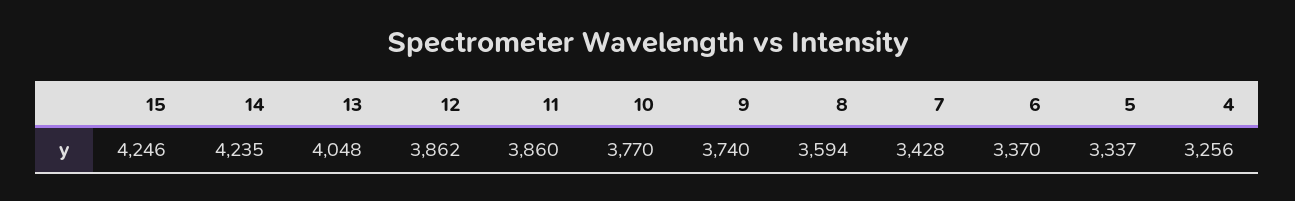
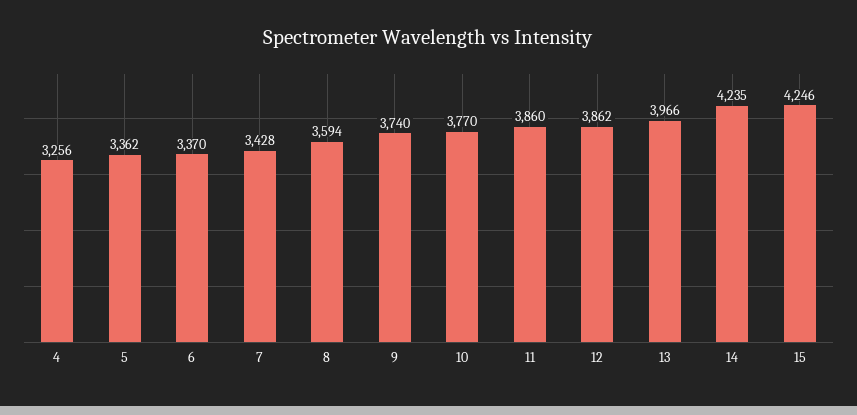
13: 4048 -> 3966
5: 3337 -> 3362

